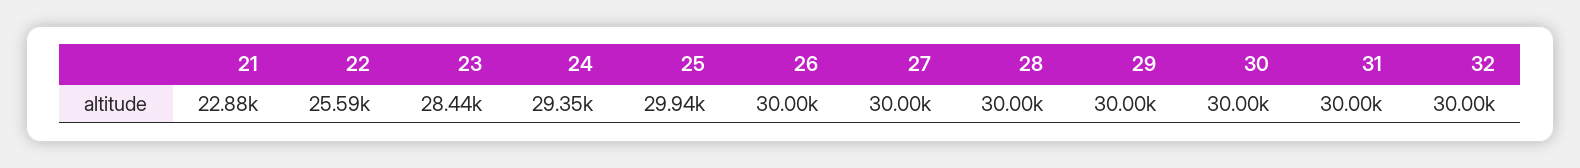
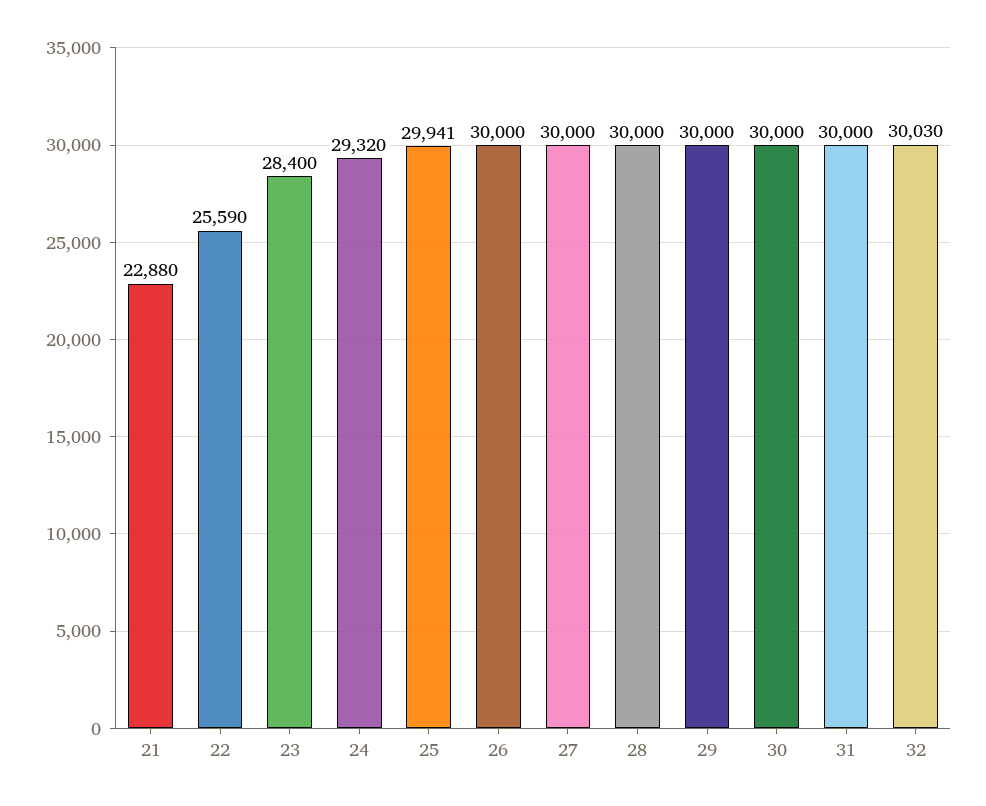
23: 28440 -> 28400
24: 29350 -> 29320
32: 30000 -> 30030

